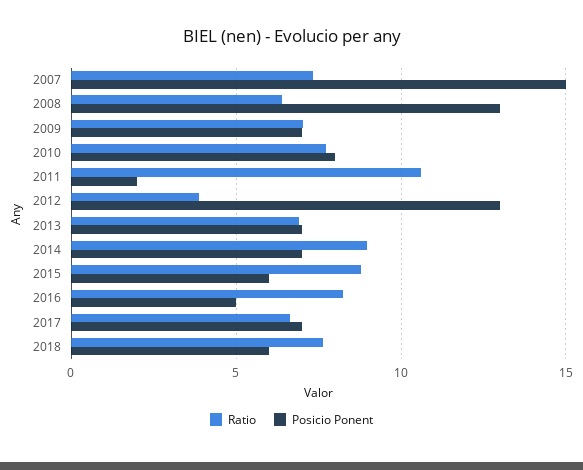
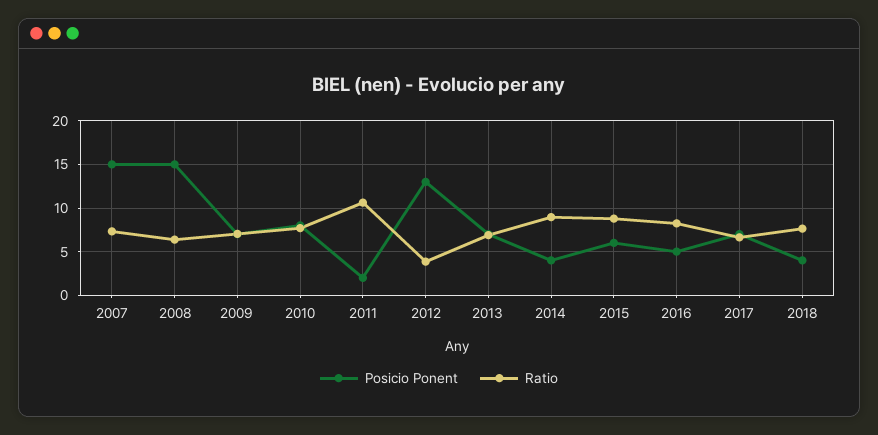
Posicio Ponent, 2008: 13 -> 15
Posicio Ponent, 2014: 7 -> 4
Posicio Ponent, 2018: 6 -> 4

